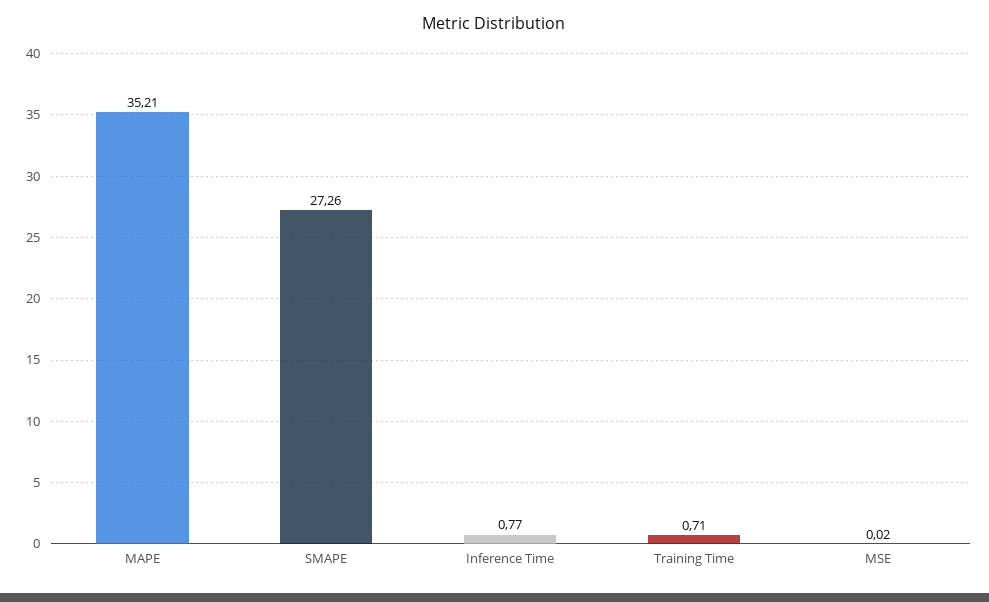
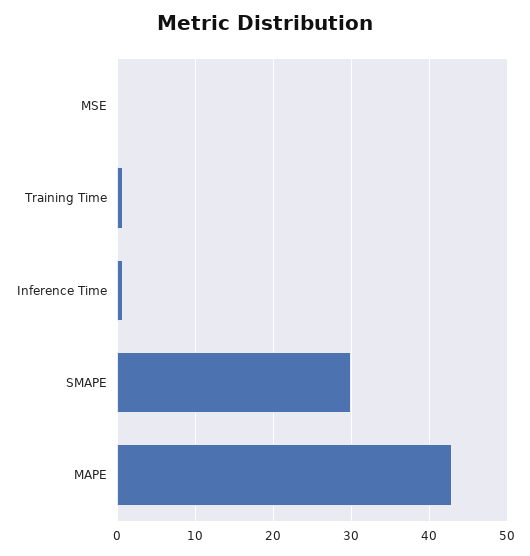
MAPE: 35.21 -> 43
SMAPE: 27.26 -> 30

